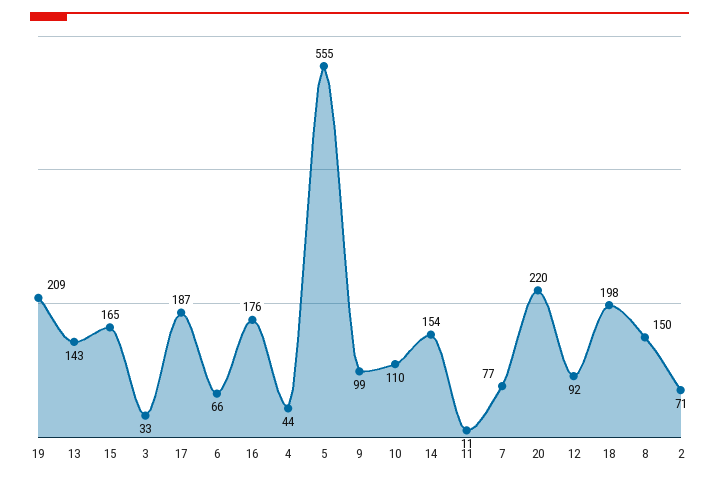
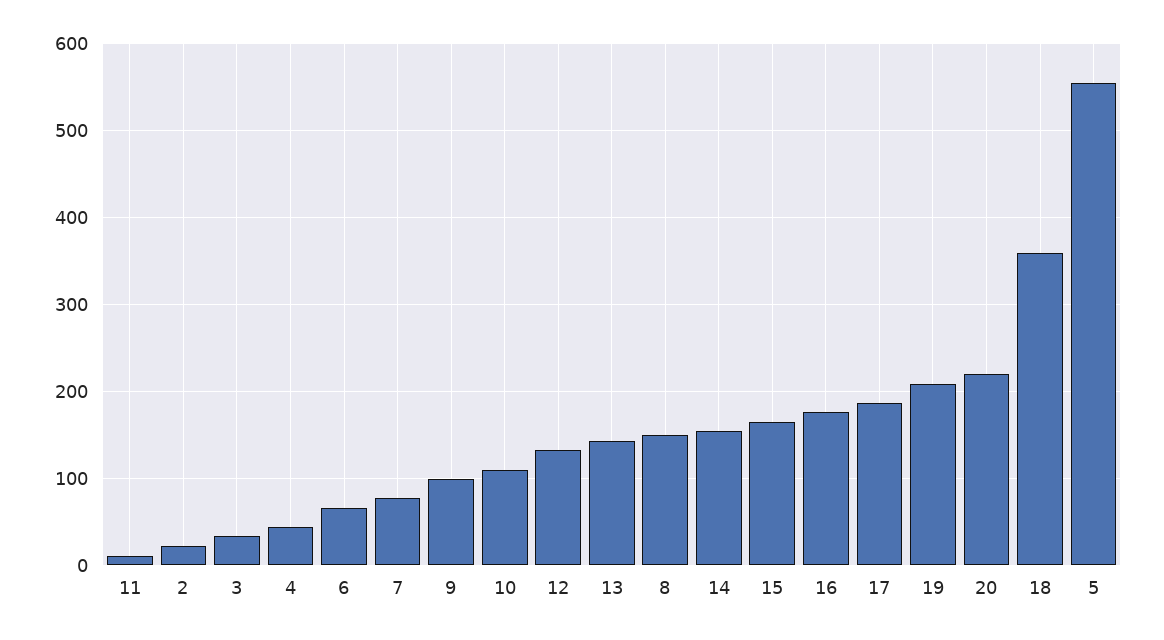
12: 92 -> 130
18: 198 -> 360
2: 71 -> 20

